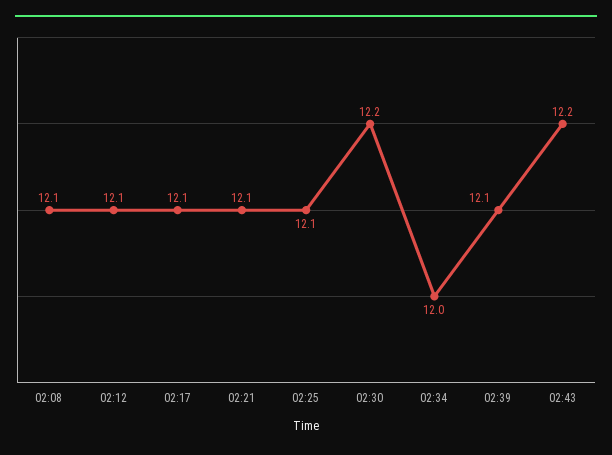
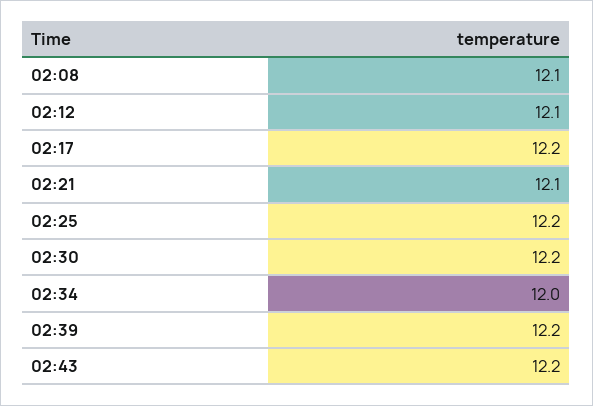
02:17: 12.1 -> 12.2
02:25: 12.1 -> 12.2
02:39: 12.1 -> 12.2

